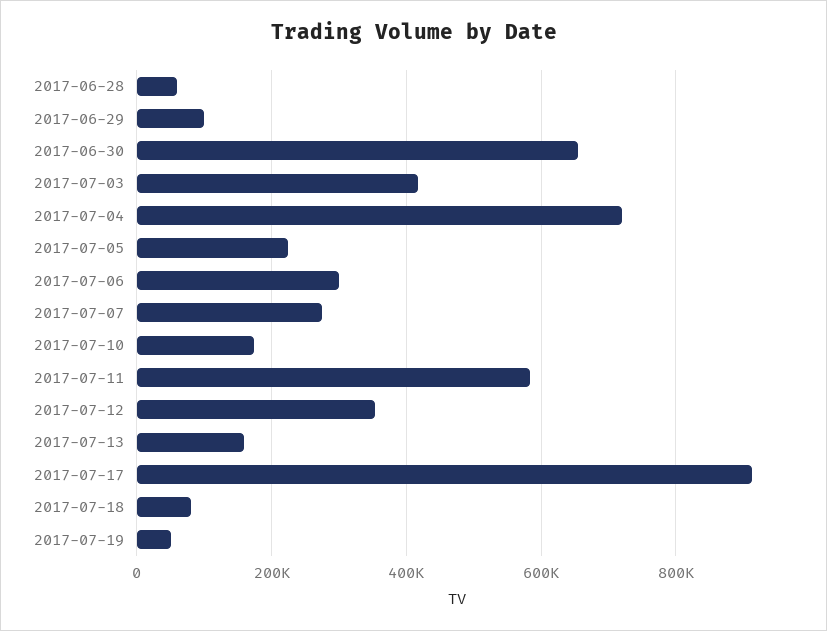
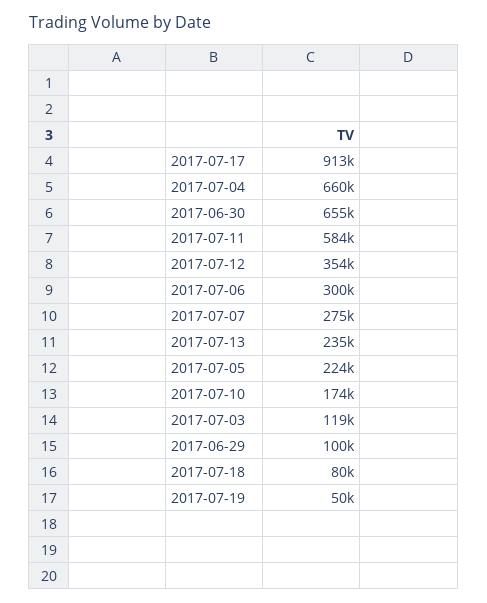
2017-06-28: 60000 -> none
2017-07-03: 420000 -> 119000
2017-07-04: 720000 -> 660000
2017-07-13: 160000 -> 235000

